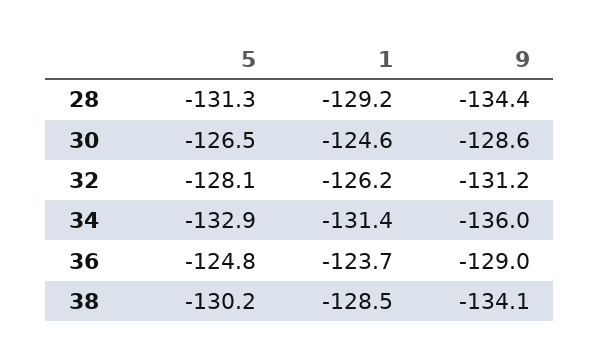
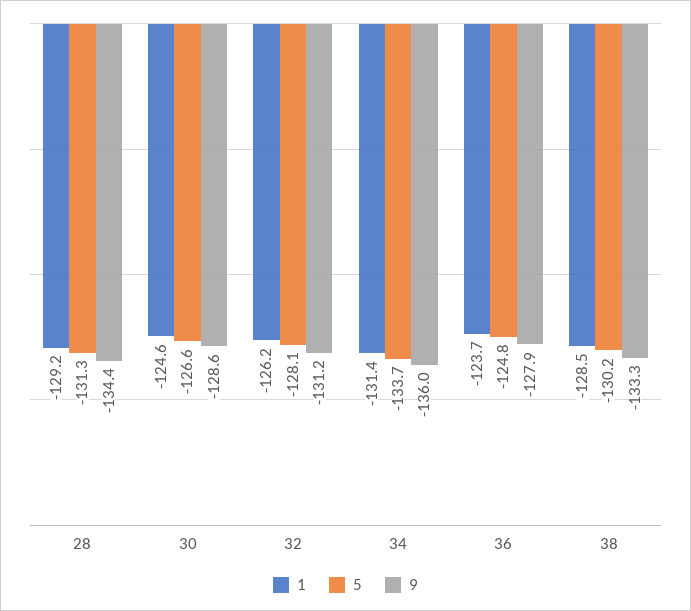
5, 30: -126.5 -> -126.6
5, 34: -132.9 -> -133.7
9, 36: -129 -> -127.9
9, 38: -134.1 -> -133.3

